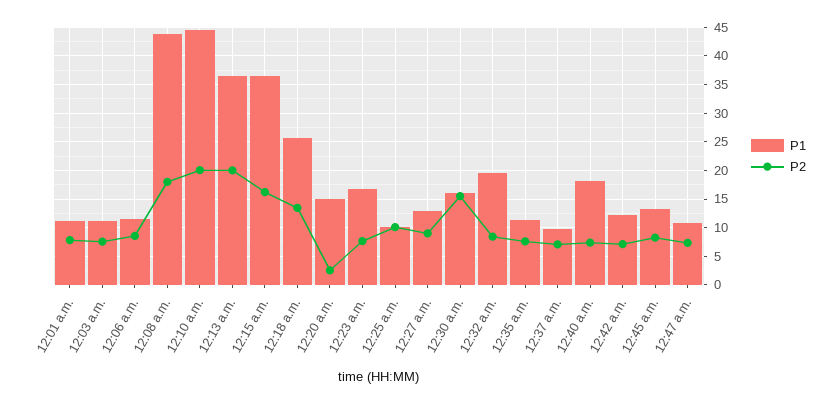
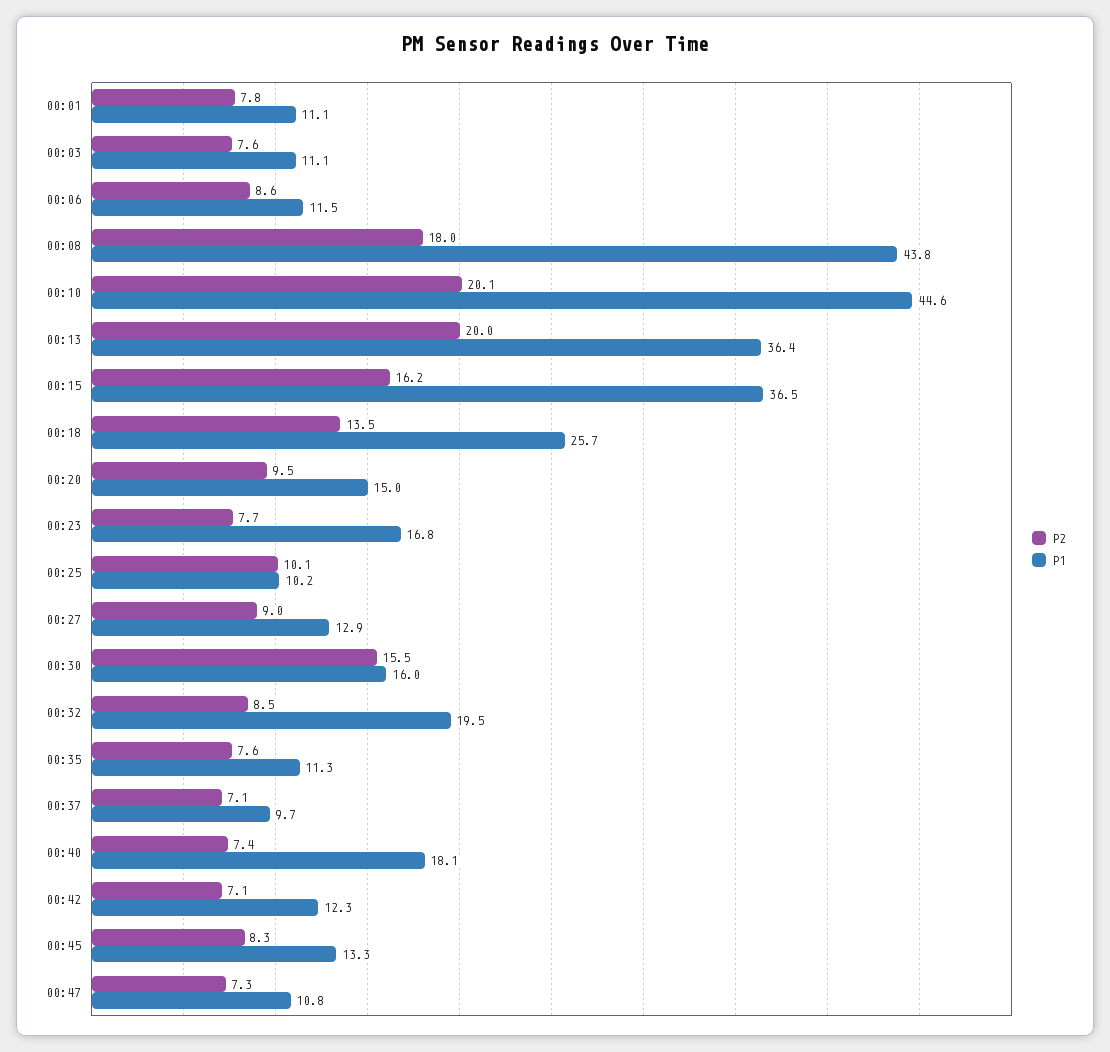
P2, 12:20 a.m.: 2.5 -> 9.5

